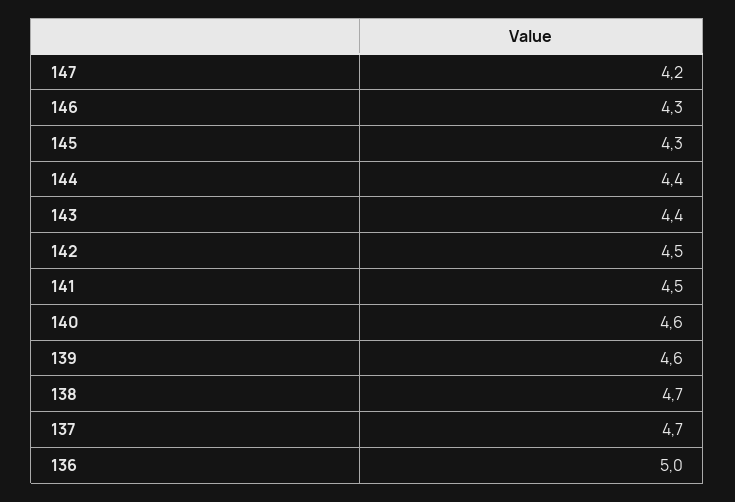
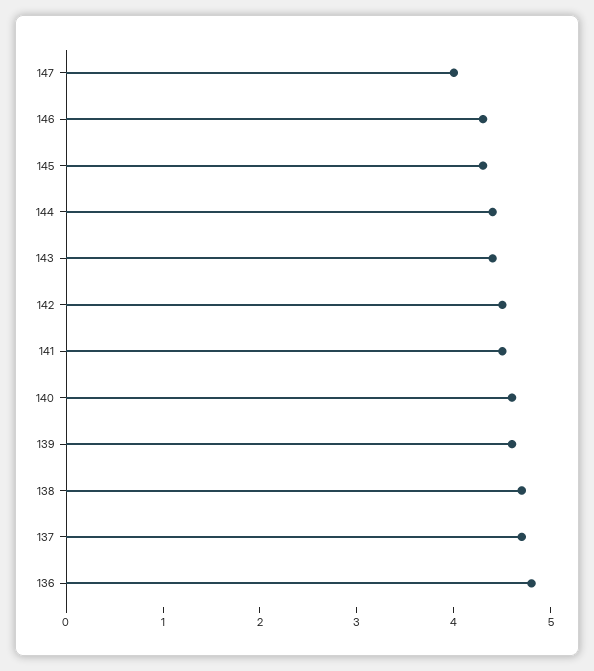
147: 4.2 -> 4
136: 5 -> 4.8

